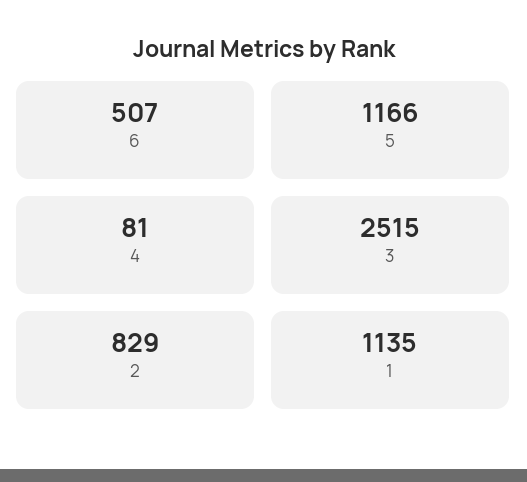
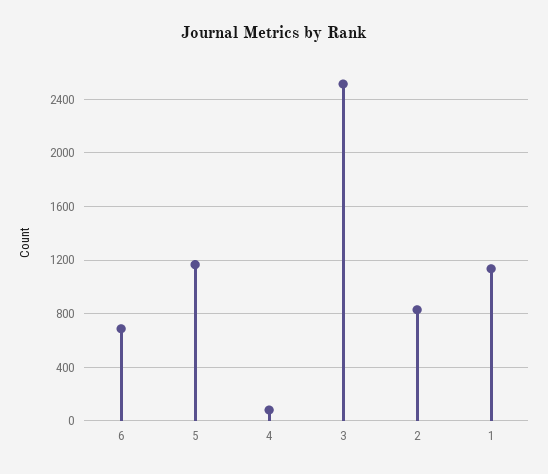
6: 507 -> 700

